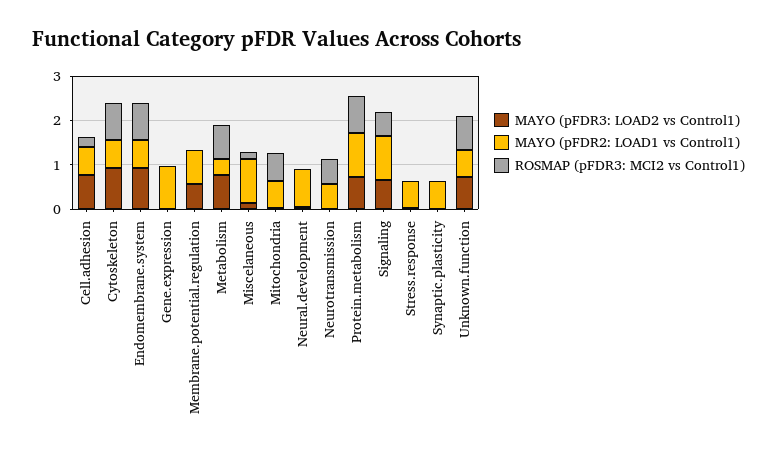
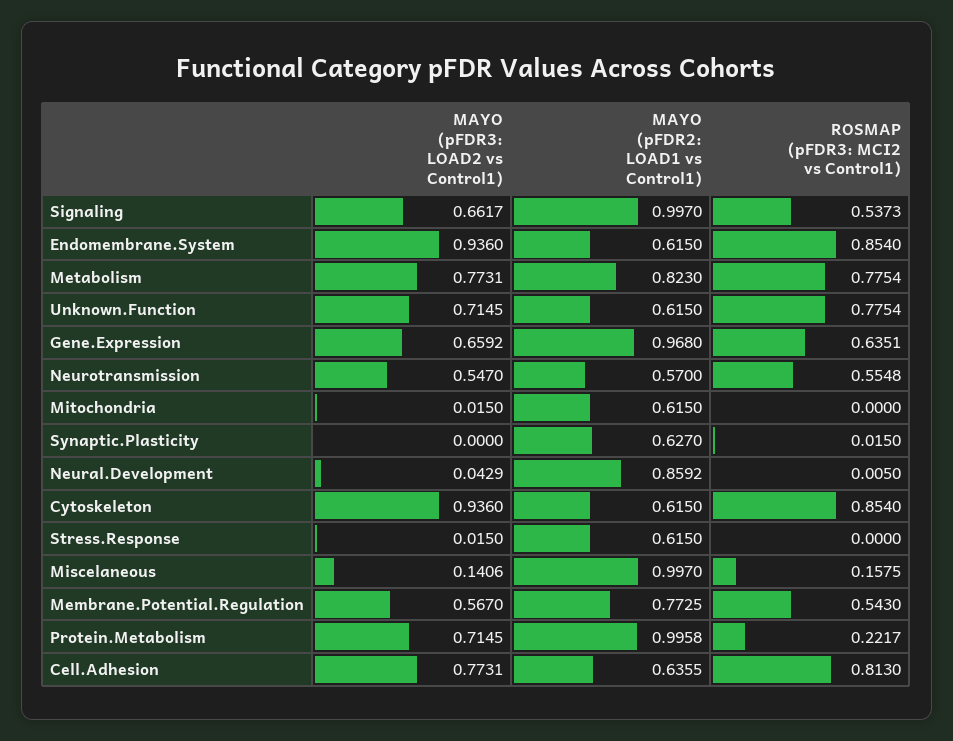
ROSMAP (pFDR3: MCI2 vs Control1), Cell.adhesion: 0.2 -> 0.813
MAYO (pFDR3: LOAD2 vs Control1), Gene.expression: 0 -> 0.6592
ROSMAP (pFDR3: MCI2 vs Control1), Gene.expression: 0 -> 0.6351
ROSMAP (pFDR3: MCI2 vs Control1), Membrane.potential.regulation: 0 -> 0.543
MAYO (pFDR2: LOAD1 vs Control1), Metabolism: 0.4 -> 0.823
ROSMAP (pFDR3: MCI2 vs Control1), Mitochondria: 0.6 -> 0
MAYO (pFDR3: LOAD2 vs Control1), Neurotransmission: 0 -> 0.547
ROSMAP (pFDR3: MCI2 vs Control1), Protein.metabolism: 0.8 -> 0.2217

